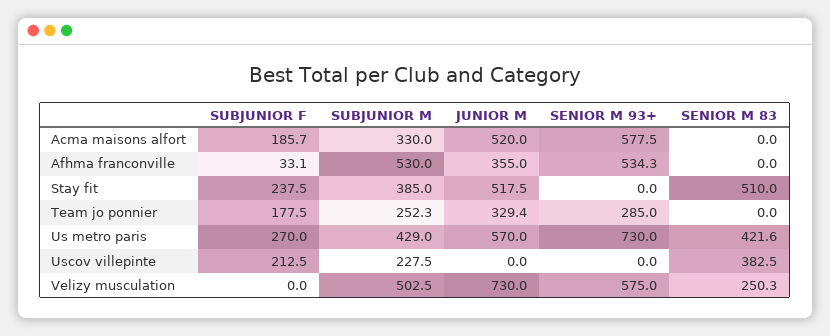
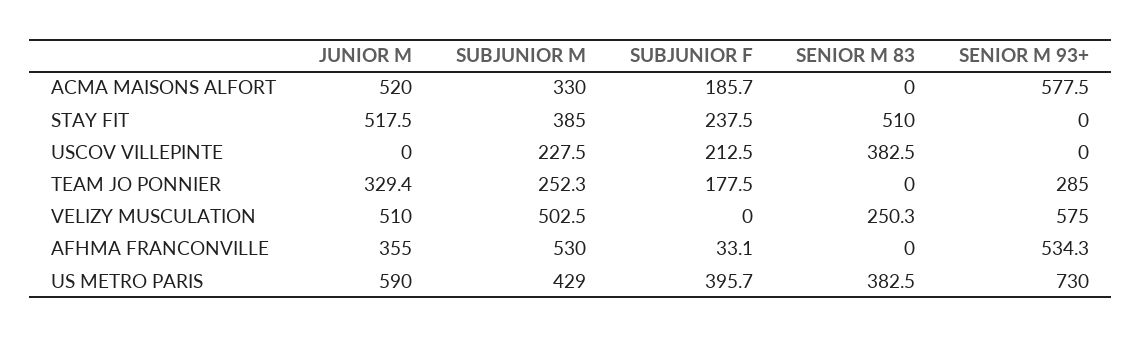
SUBJUNIOR F, Us metro paris: 270 -> 395.7
JUNIOR M, Us metro paris: 570 -> 590
SENIOR M 83, Us metro paris: 421.6 -> 382.5
JUNIOR M, Velizy musculation: 730 -> 510

